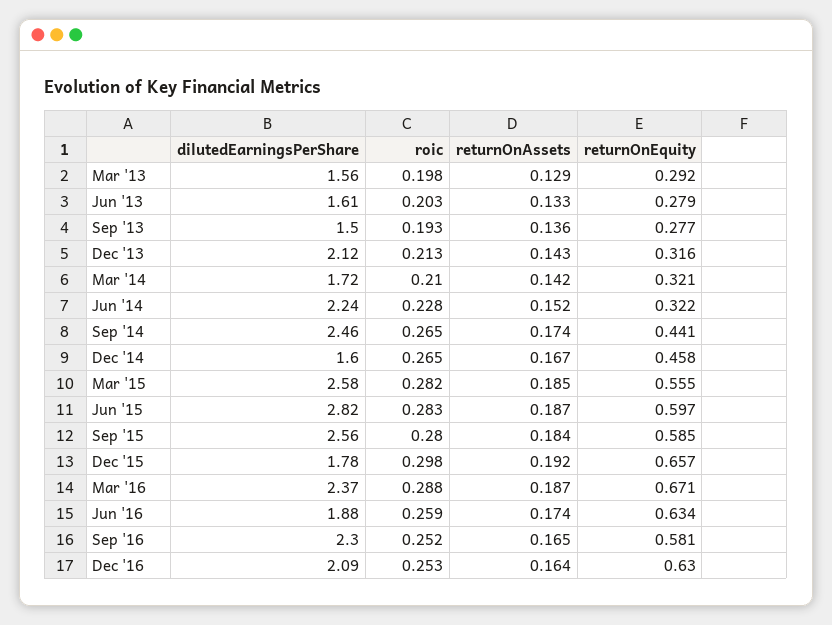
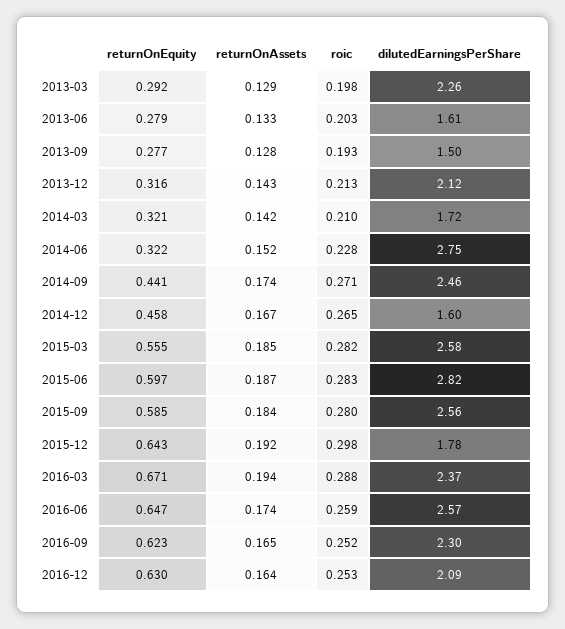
dilutedEarningsPerShare, Mar '13: 1.56 -> 2.26
returnOnAssets, Sep '13: 0.136 -> 0.128
dilutedEarningsPerShare, Jun '14: 2.24 -> 2.75
roic, Sep '14: 0.265 -> 0.271
returnOnEquity, Dec '15: 0.657 -> 0.643
returnOnAssets, Mar '16: 0.187 -> 0.194
dilutedEarningsPerShare, Jun '16: 1.88 -> 2.57
returnOnEquity, Jun '16: 0.634 -> 0.647
returnOnEquity, Sep '16: 0.581 -> 0.623

